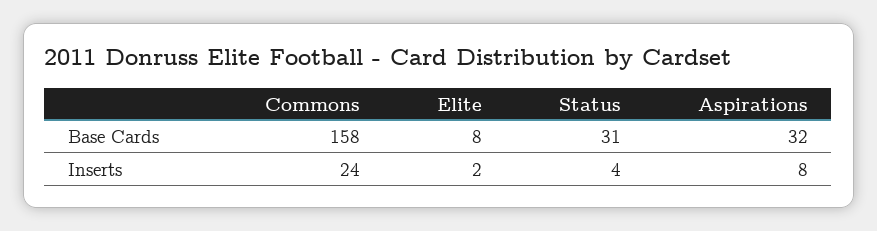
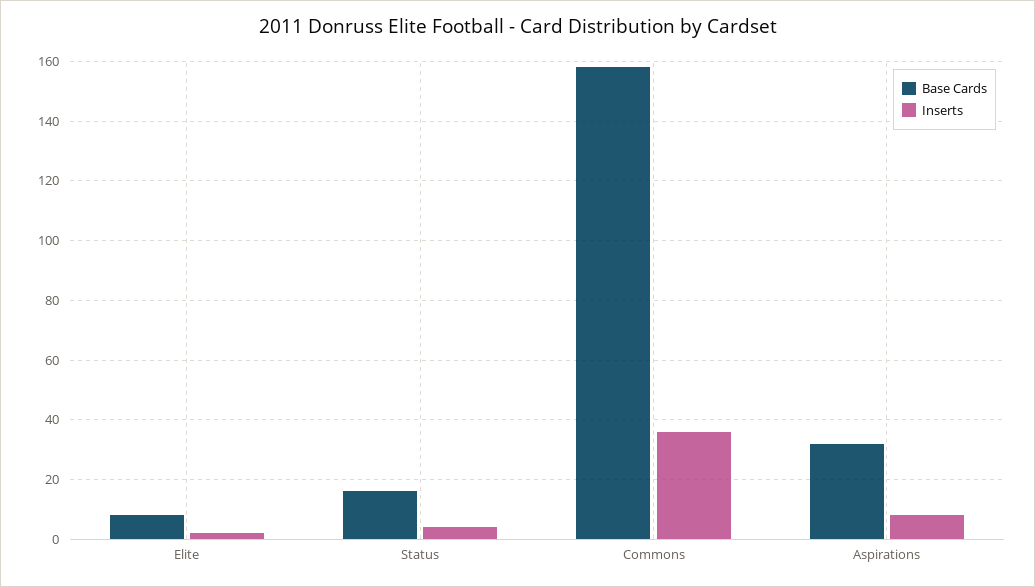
Base Cards, Status: 31 -> 15
Inserts, Commons: 24 -> 35

